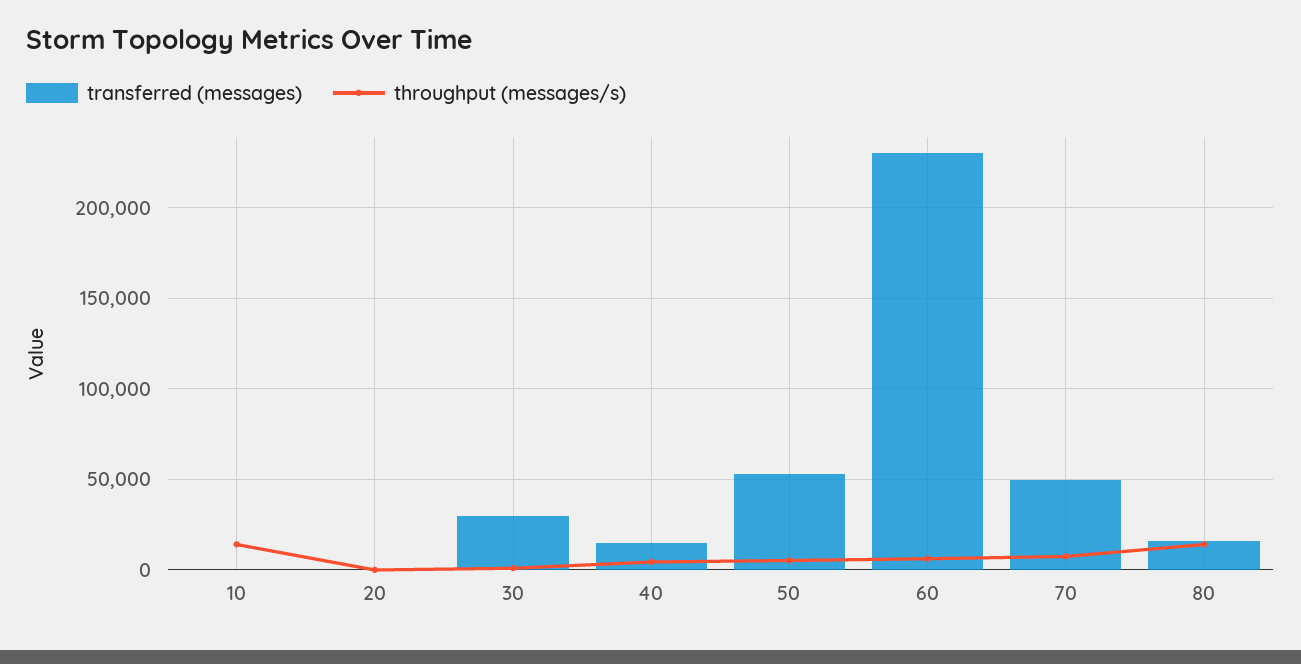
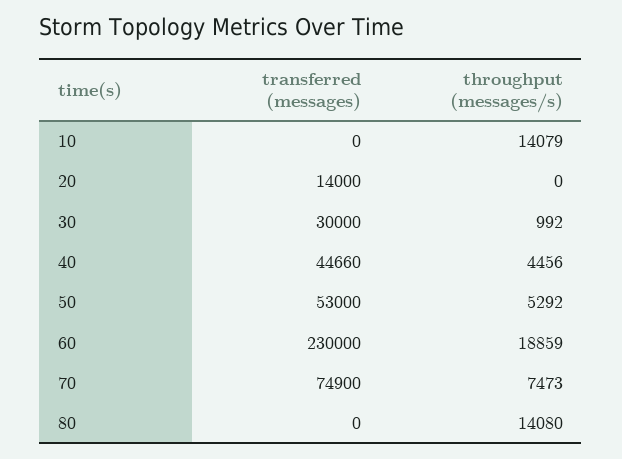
transferred (messages), 20: 0 -> 14000
transferred (messages), 40: 15000 -> 44660
throughput (messages/s), 60: 5000 -> 18859
transferred (messages), 70: 50000 -> 74900
transferred (messages), 80: 15000 -> 0

